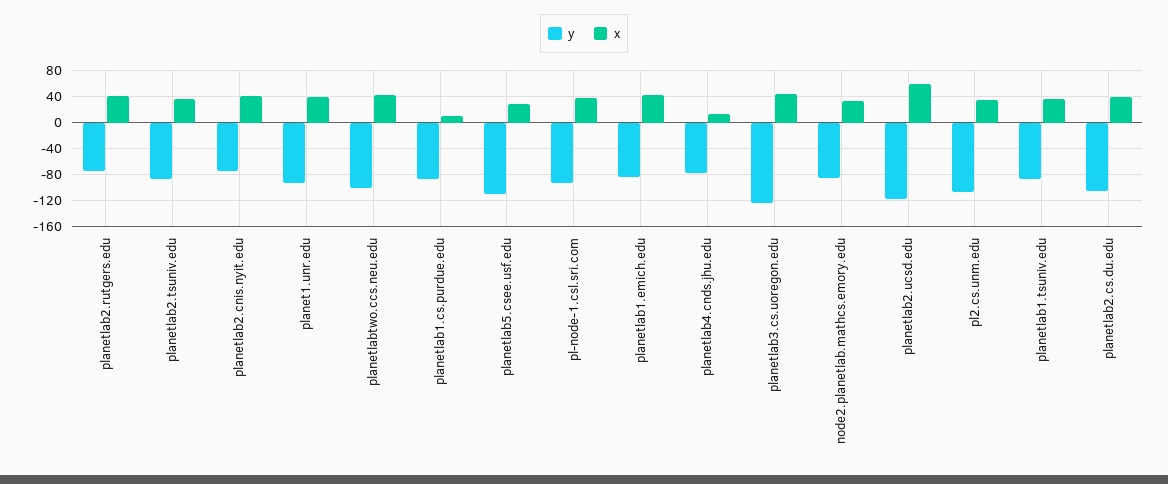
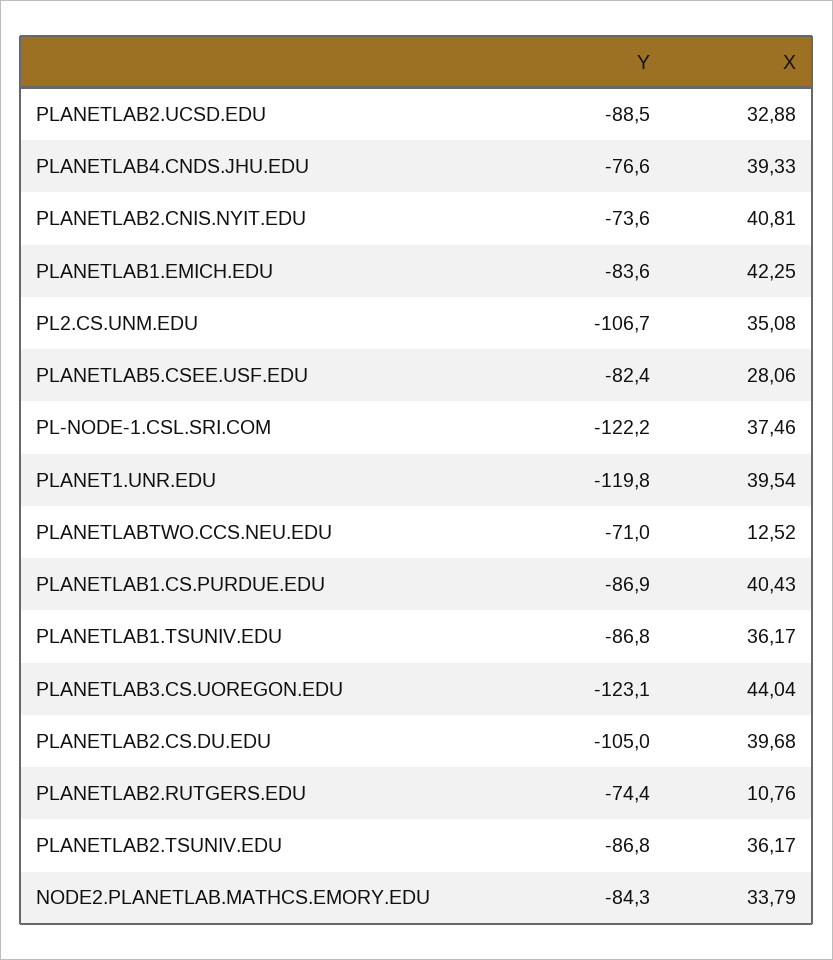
x, planetlab2.rutgers.edu: 40 -> 10.76
y, planet1.unr.edu: -90 -> -119.8
y, planetlabtwo.ccs.neu.edu: -100 -> -71
x, planetlabtwo.ccs.neu.edu: 40 -> 12.52
x, planetlab1.cs.purdue.edu: 10 -> 40.43
y, planetlab5.csee.usf.edu: -110 -> -82.4
y, pl-node-1.csl.sri.com: -90 -> -122.2
x, planetlab4.cnds.jhu.edu: 10 -> 39.33
y, planetlab2.ucsd.edu: -120 -> -88.5
x, planetlab2.ucsd.edu: 60 -> 32.88

